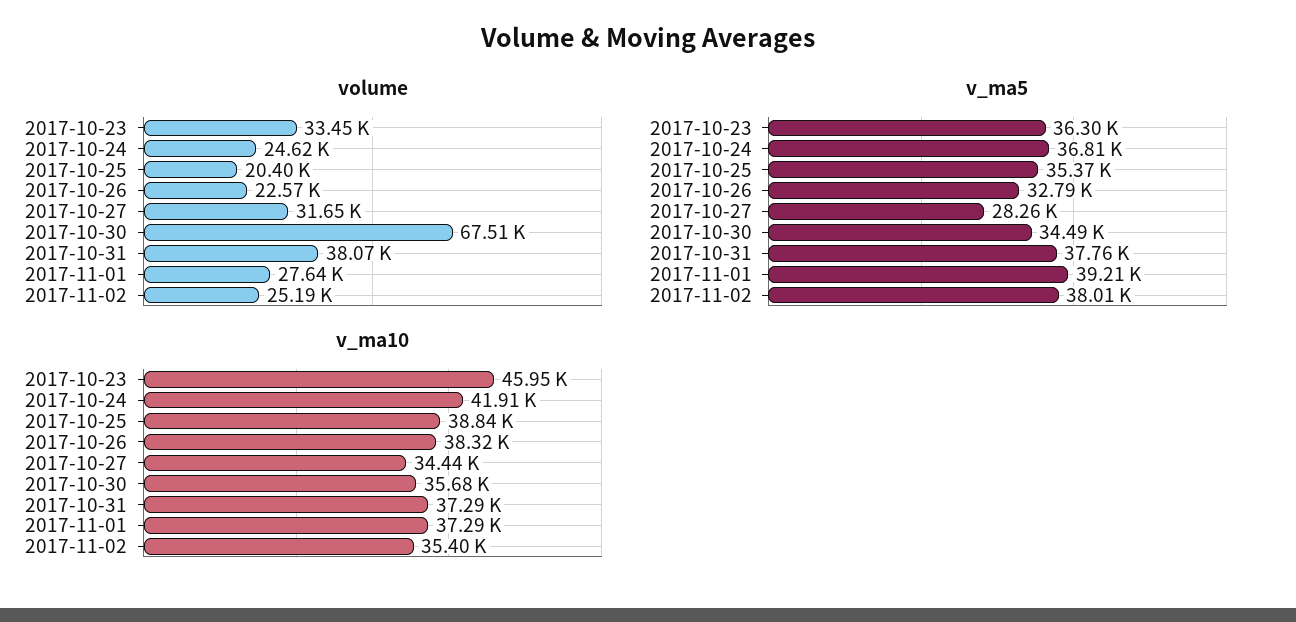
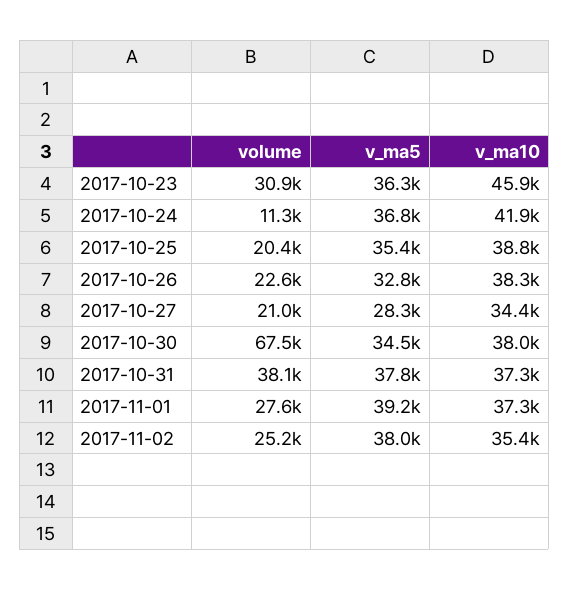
volume, 2017-10-23: 33450 -> 30900
volume, 2017-10-24: 24620 -> 11300
volume, 2017-10-27: 31650 -> 21000
v_ma10, 2017-10-30: 35680 -> 38000

